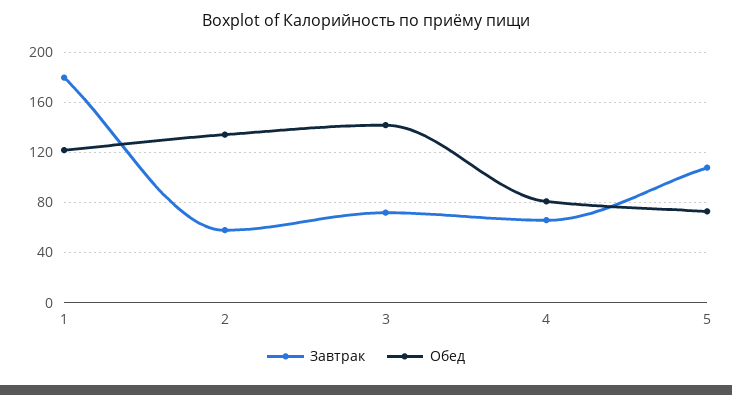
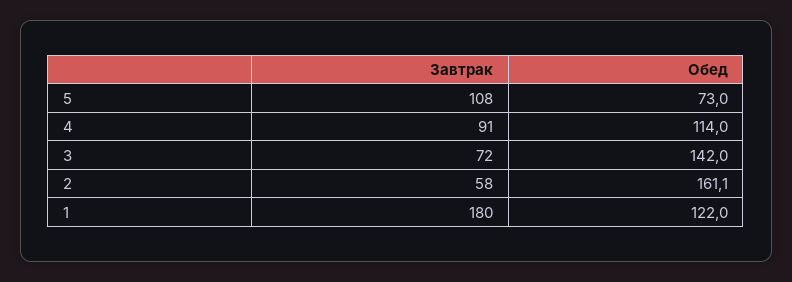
Обед, 2: 135 -> 161.1
Завтрак, 4: 65 -> 91
Обед, 4: 80 -> 114

